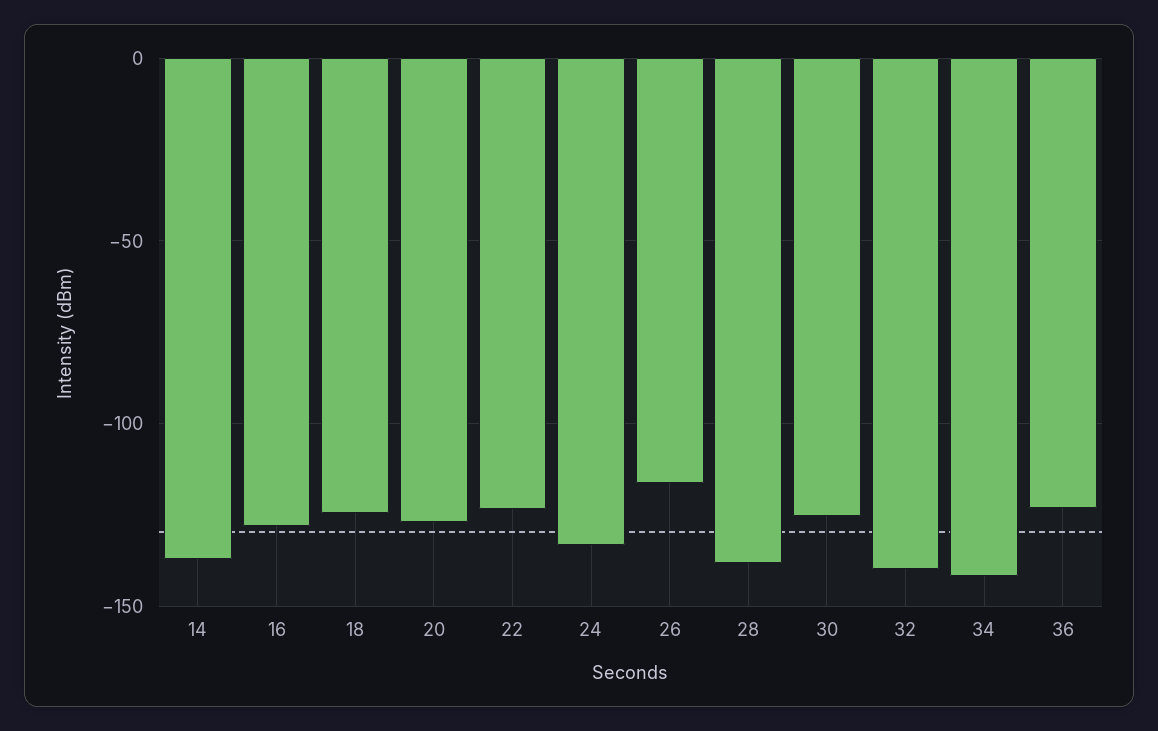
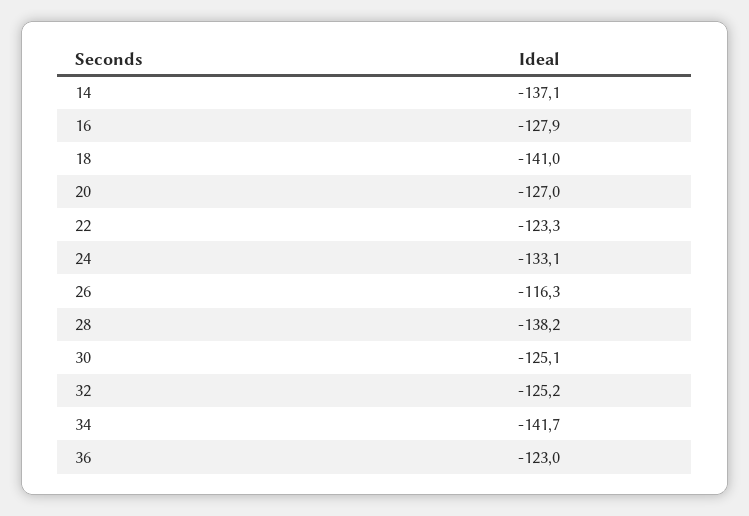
18: -125 -> -141
32: -140 -> -125.2

